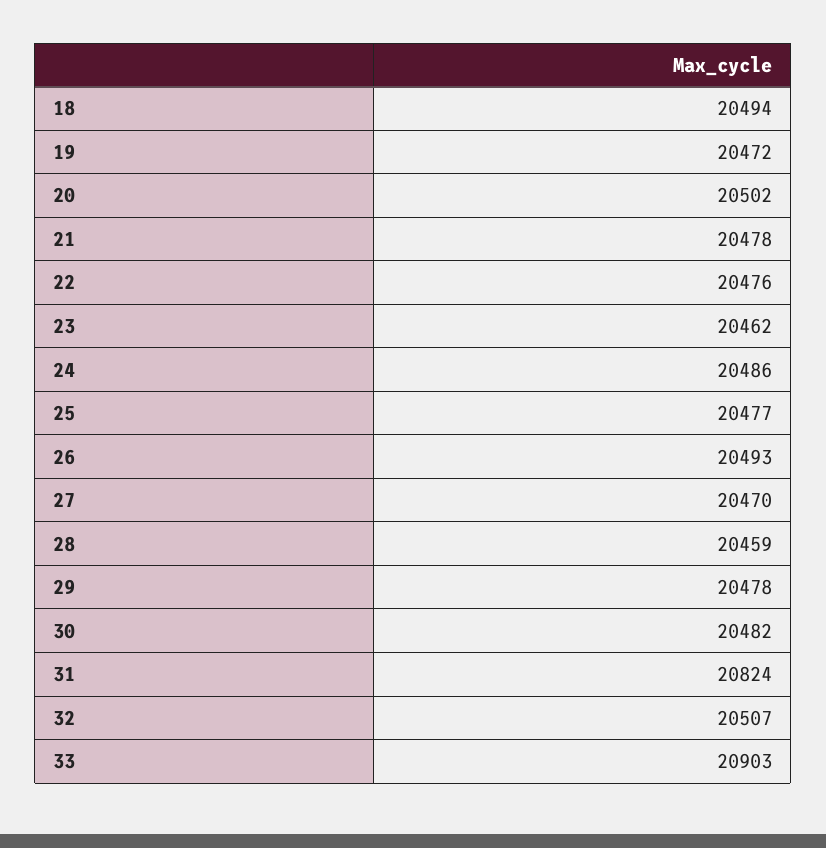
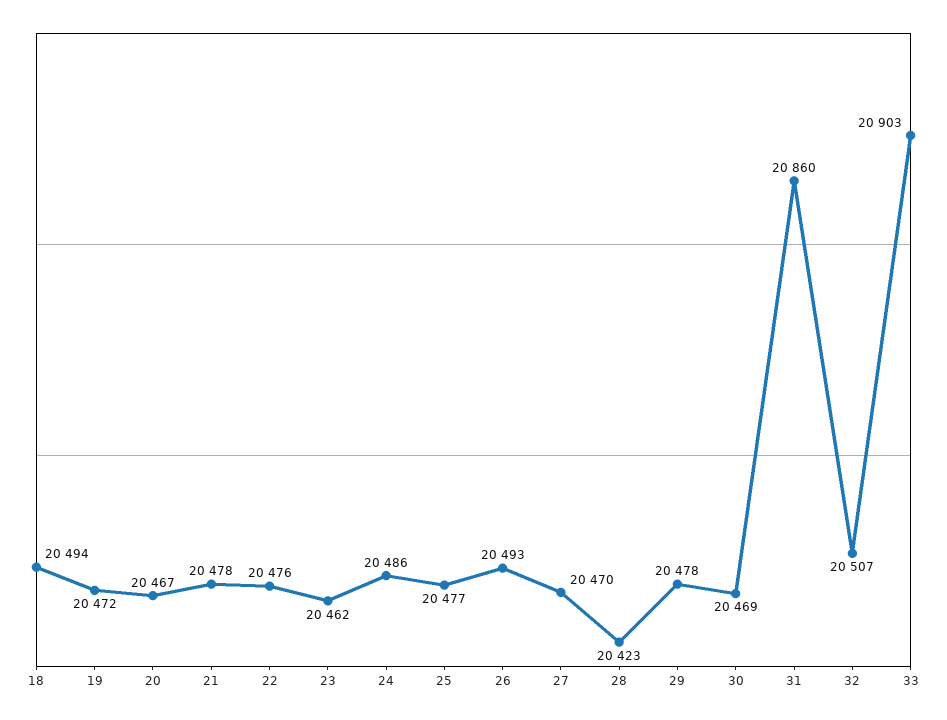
20: 20502 -> 20467
28: 20459 -> 20423
30: 20482 -> 20469
31: 20824 -> 20860

